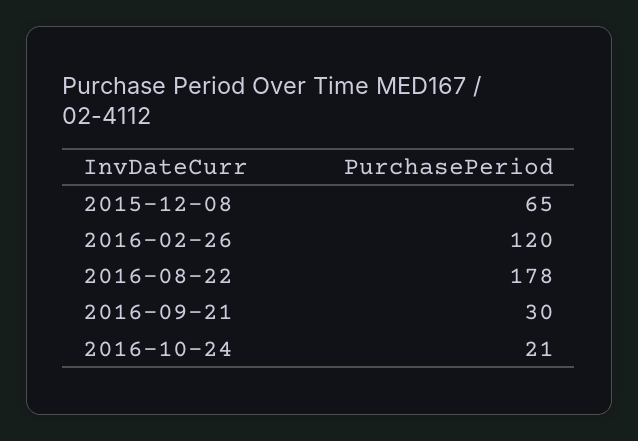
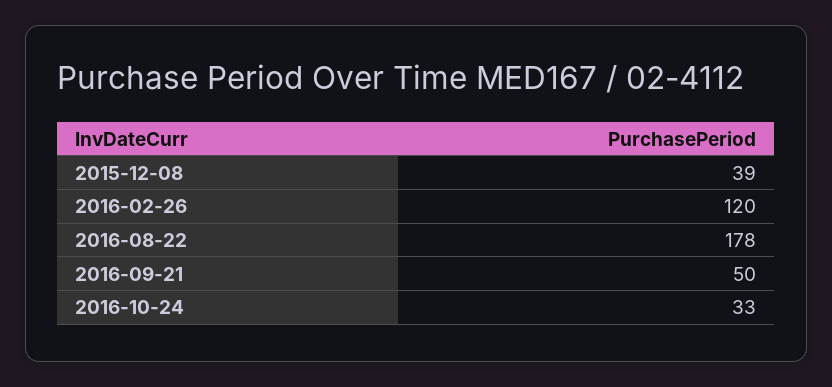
2015-12-08: 65 -> 39
2016-09-21: 30 -> 50
2016-10-24: 21 -> 33

